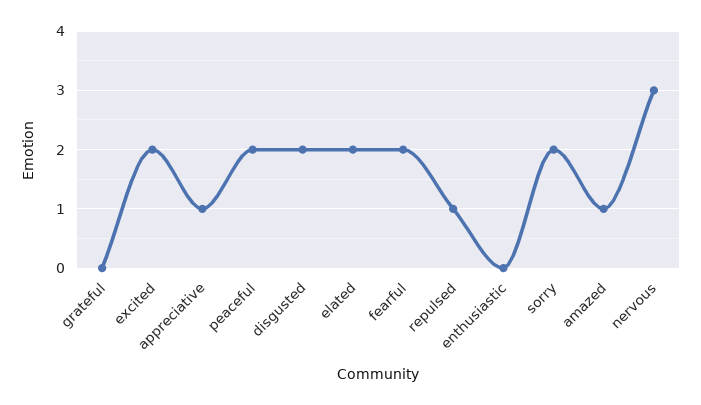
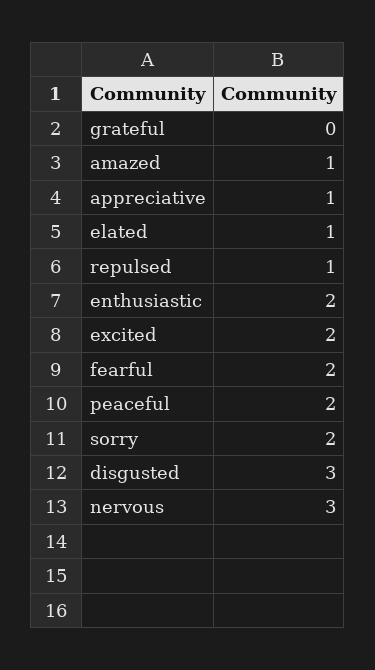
disgusted: 2 -> 3
elated: 2 -> 1
enthusiastic: 0 -> 2

